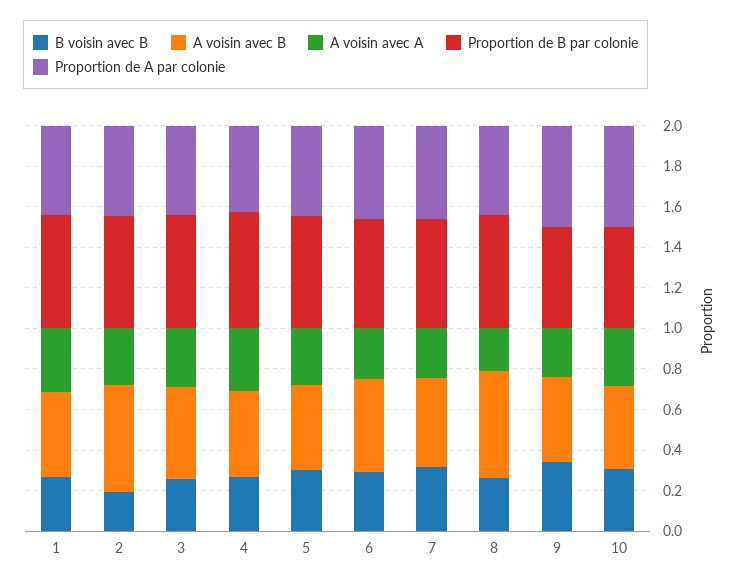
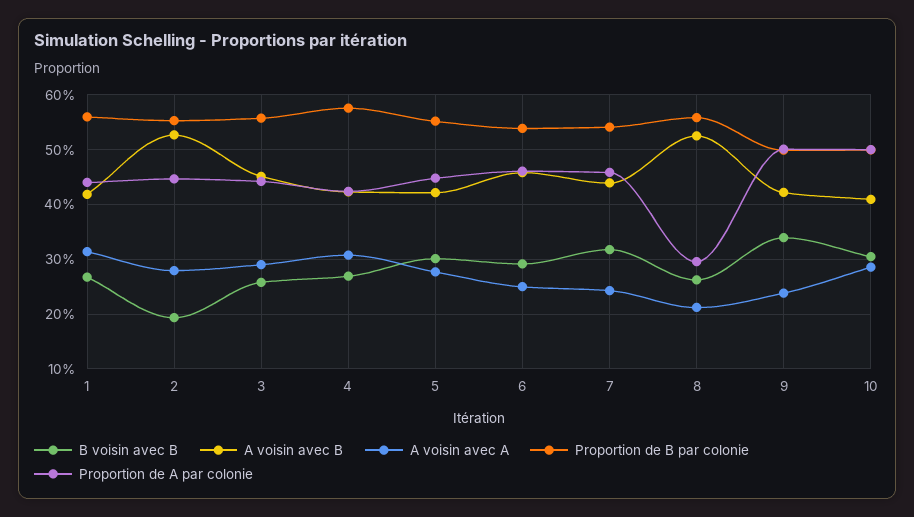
Proportion de A par colonie, 8: 0.45 -> 0.3

